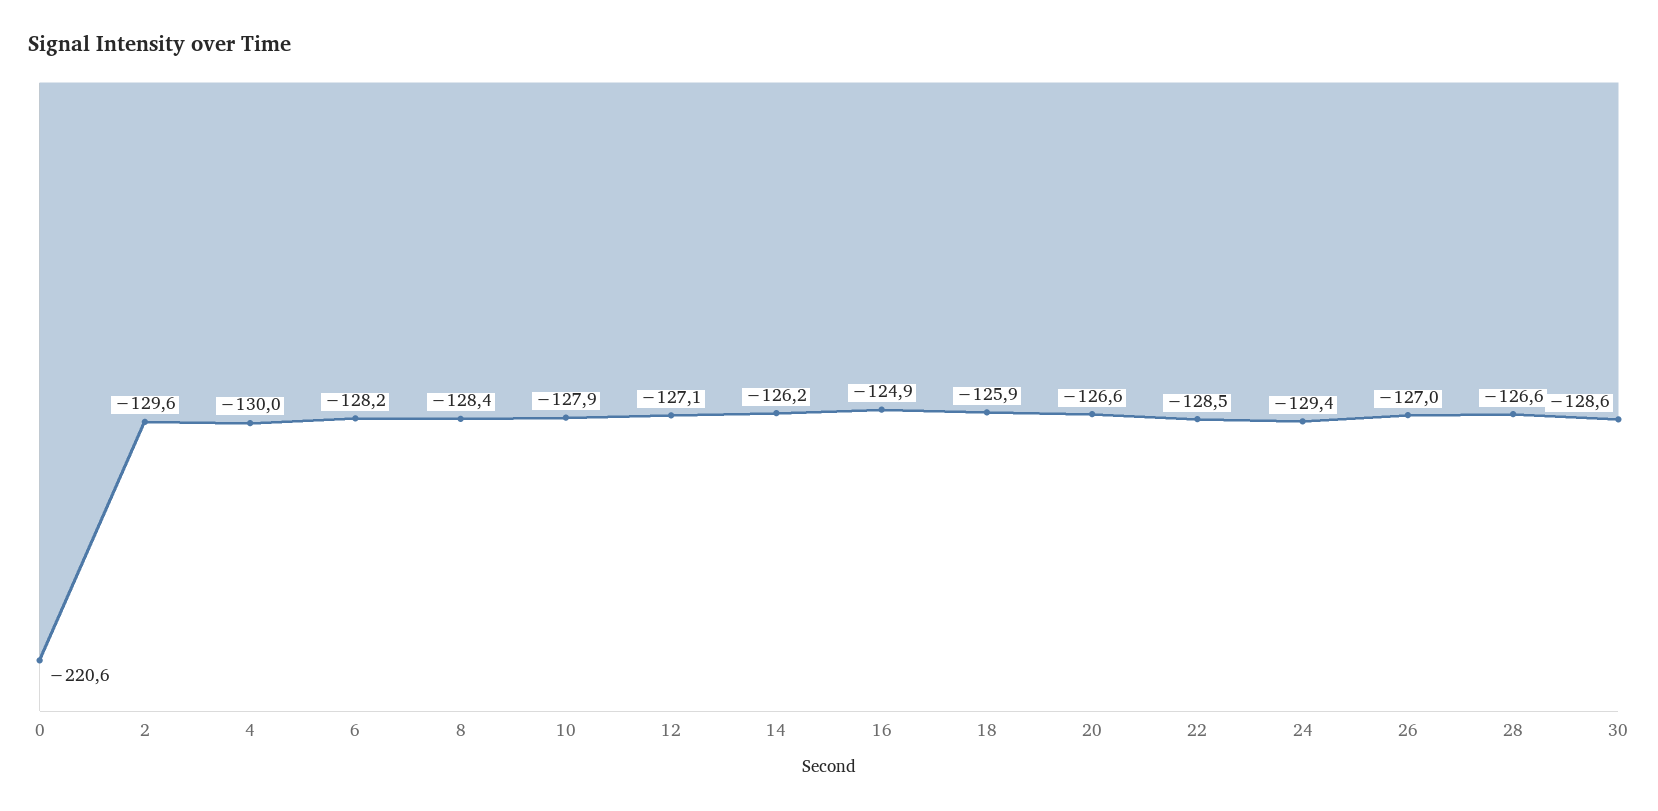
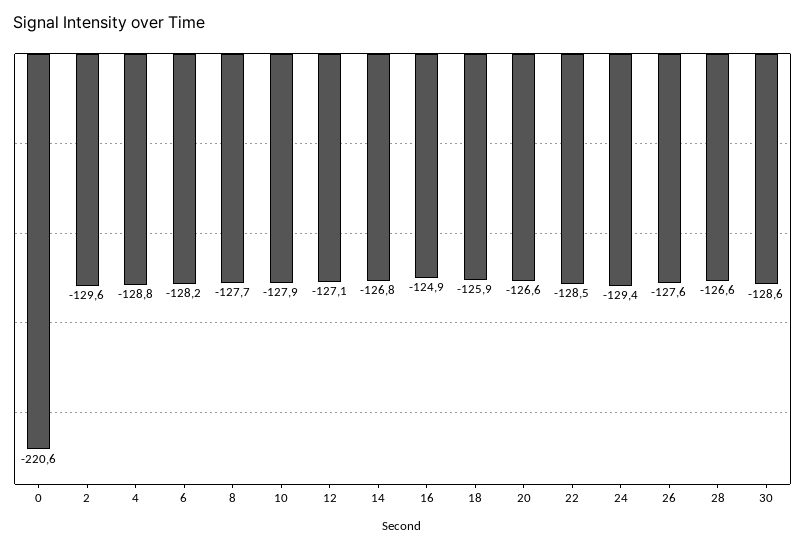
4: -130 -> -128.8
8: -128.4 -> -127.7
14: -126.2 -> -126.8
26: -127 -> -127.6

